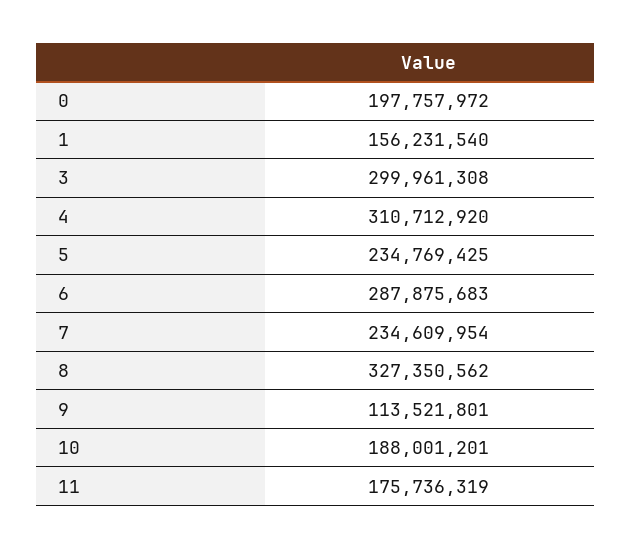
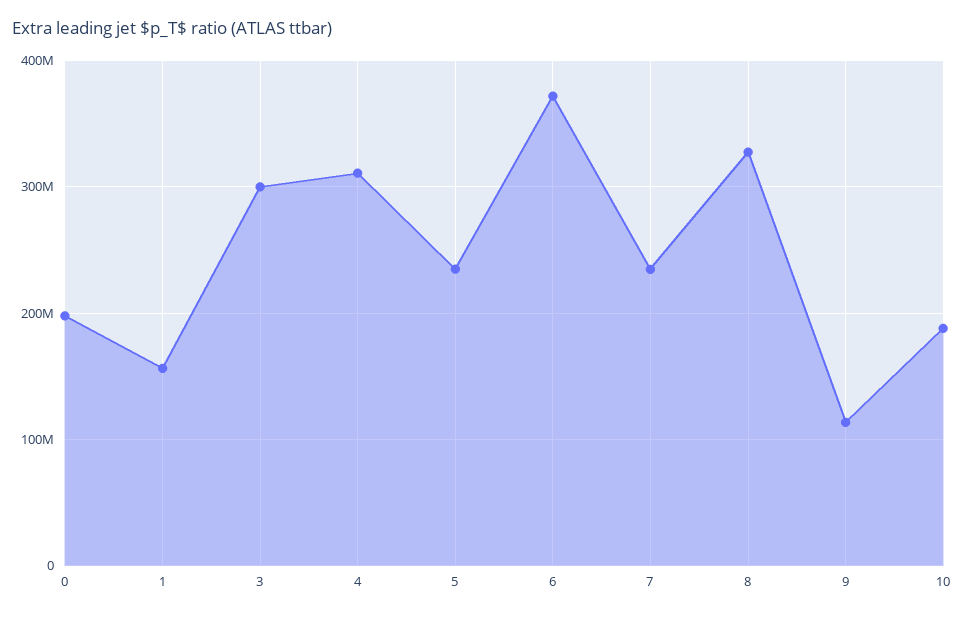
6: 287875683 -> 370000000
11: 175736319 -> none

